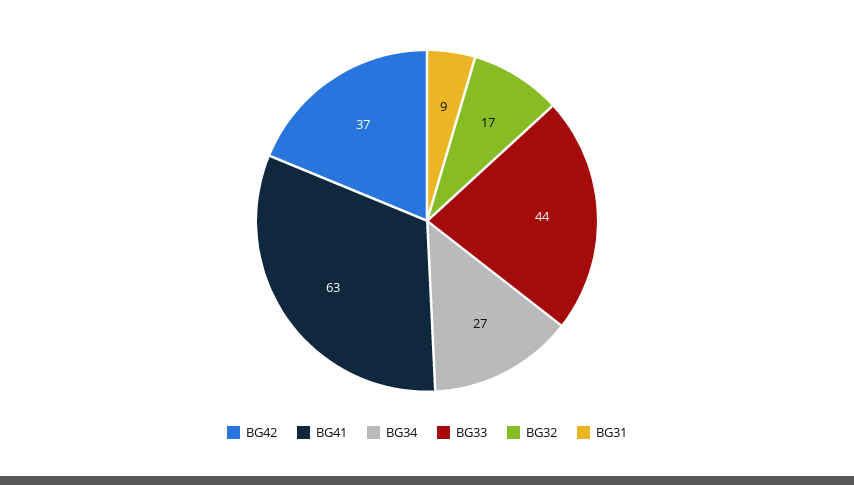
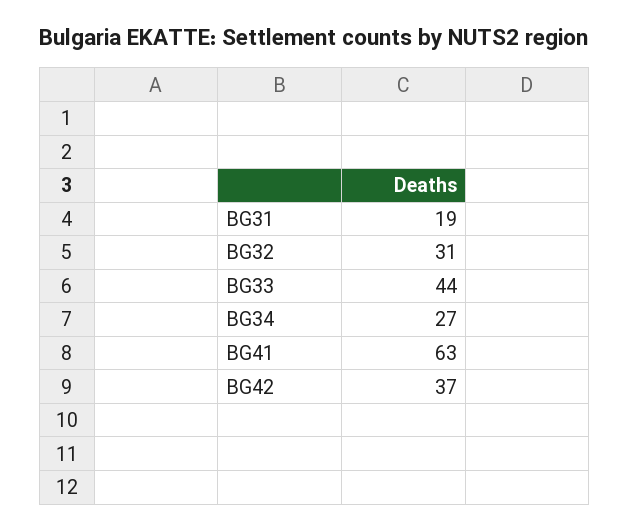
BG32: 17 -> 31
BG31: 9 -> 19

